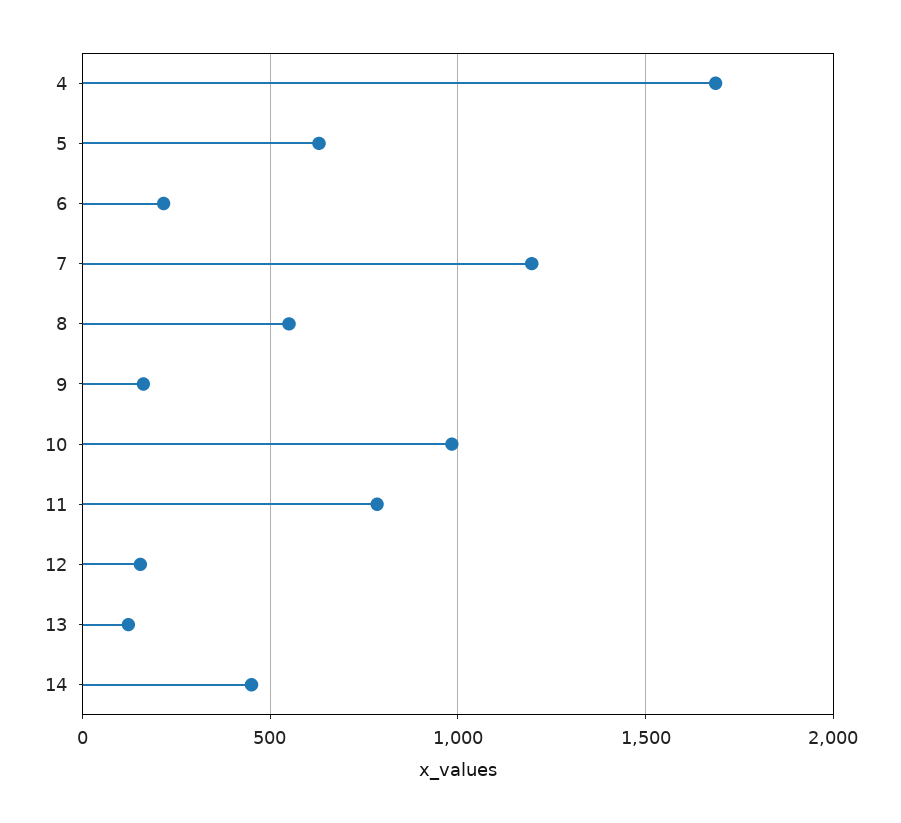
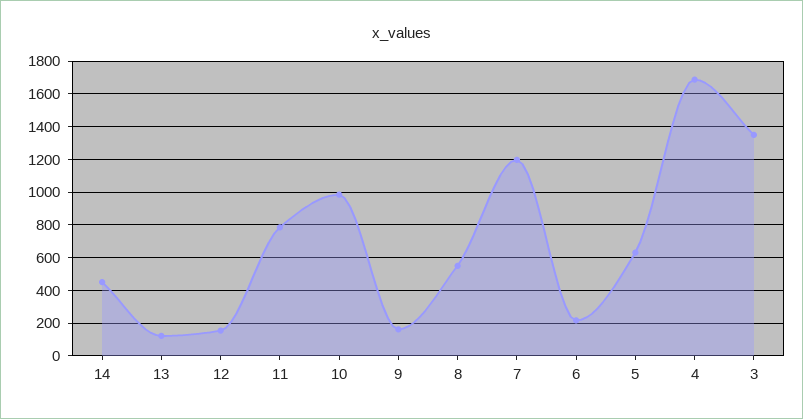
3: none -> 1350

